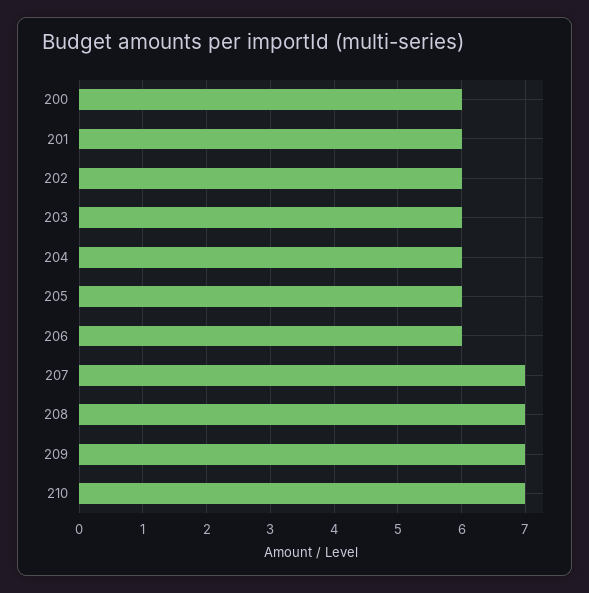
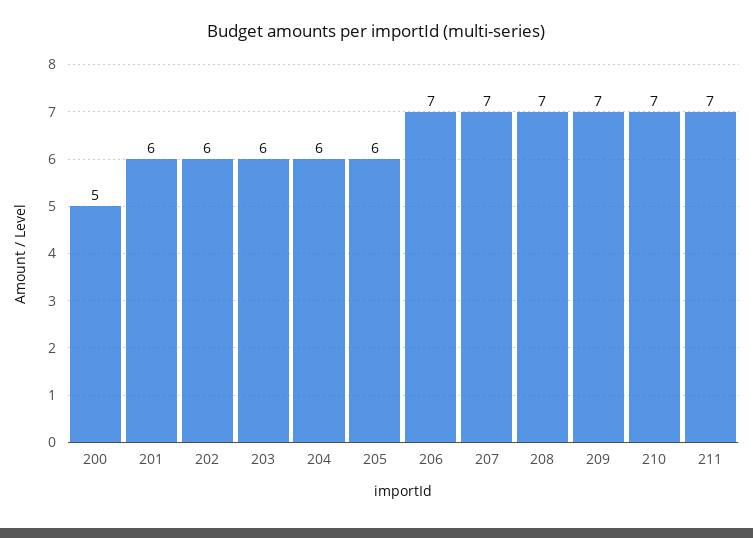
200: 6 -> 5
206: 6 -> 7
211: none -> 7

